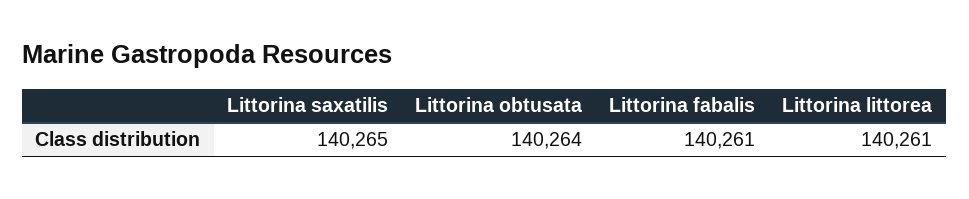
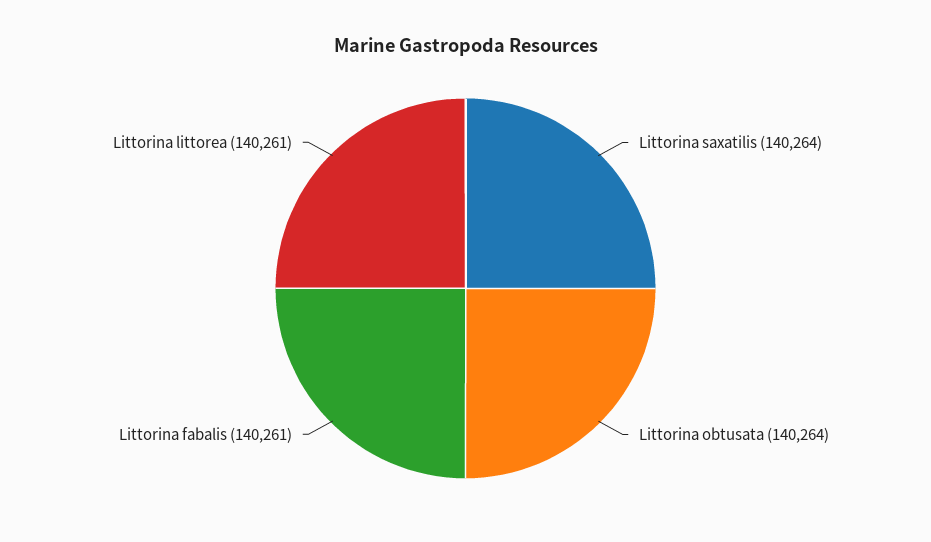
Littorina saxatilis: 140265 -> 140264

